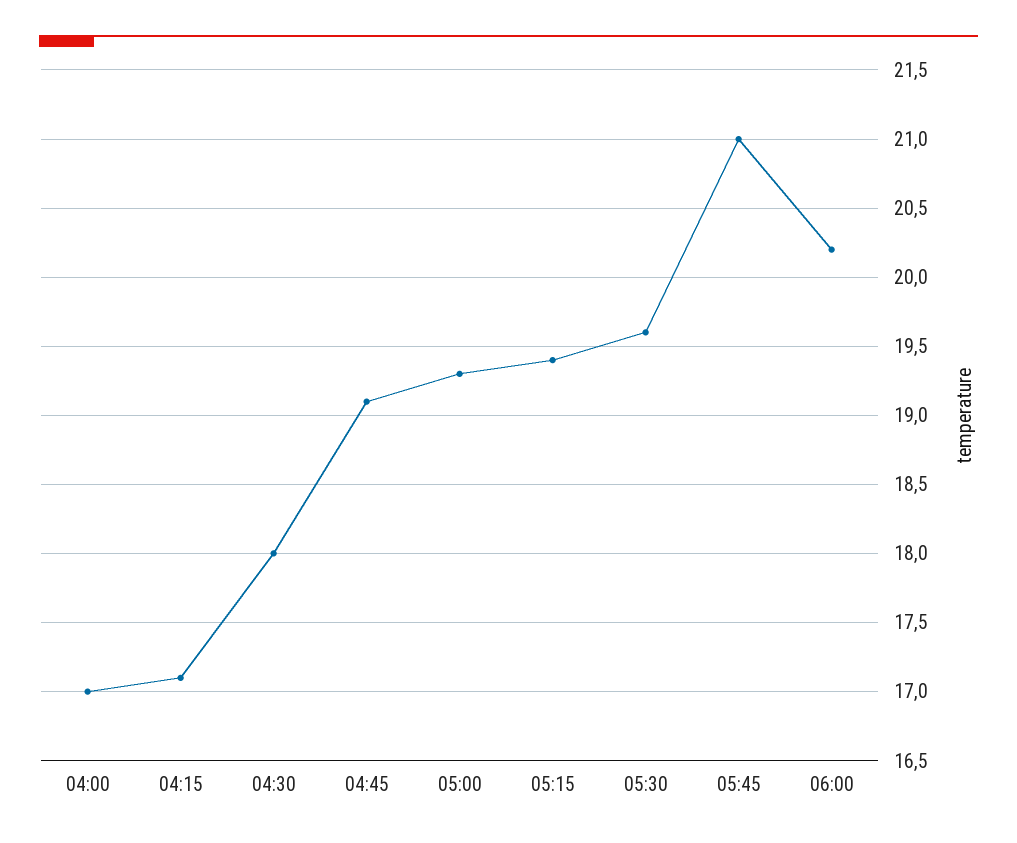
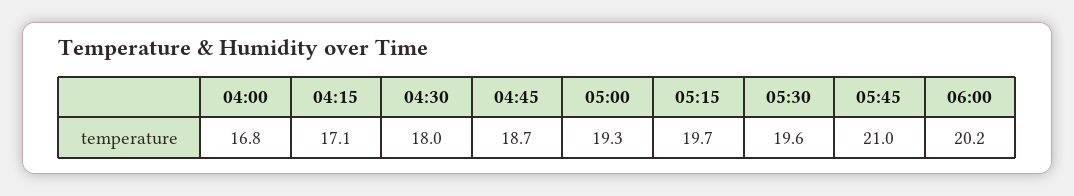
04:00: 17 -> 16.8
04:45: 19.1 -> 18.7
05:15: 19.4 -> 19.7

